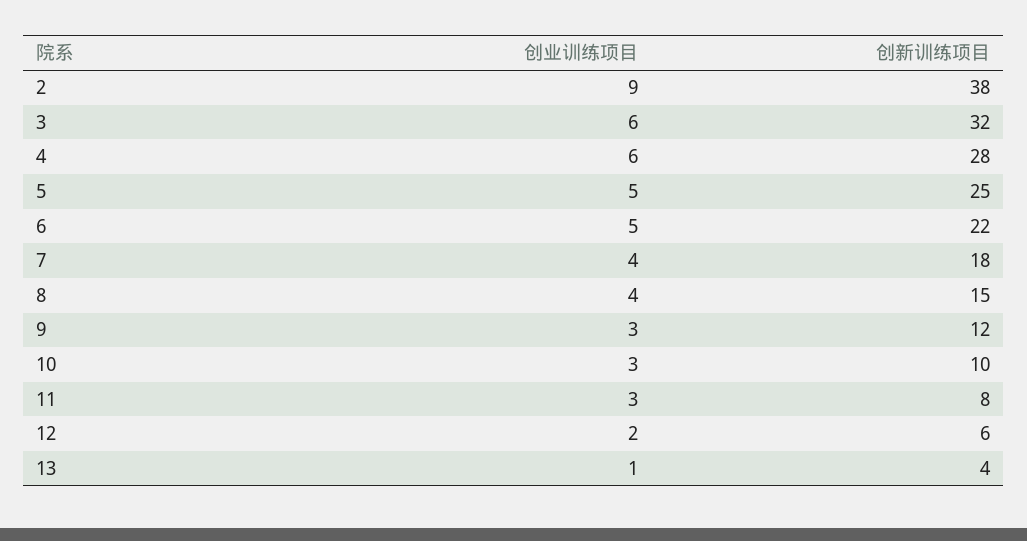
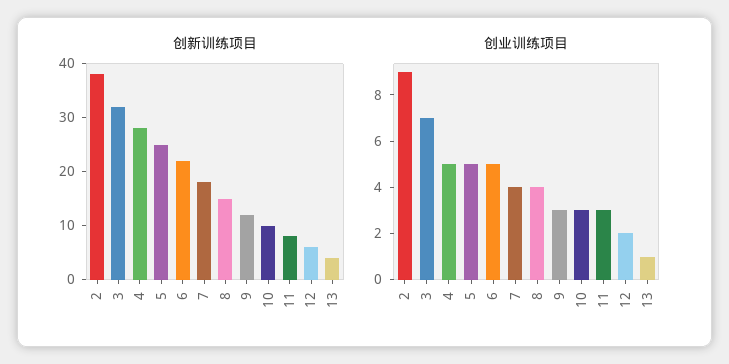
创业训练项目, 3: 6 -> 7
创业训练项目, 4: 6 -> 5

